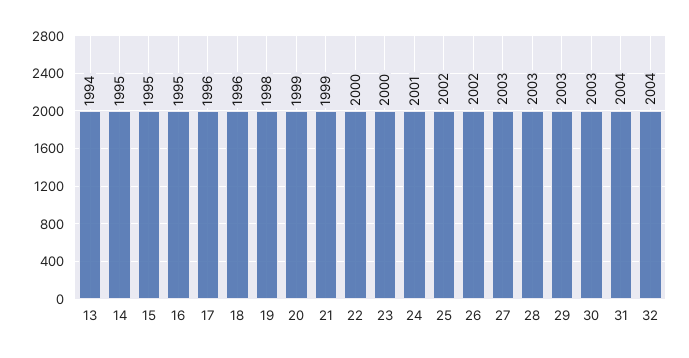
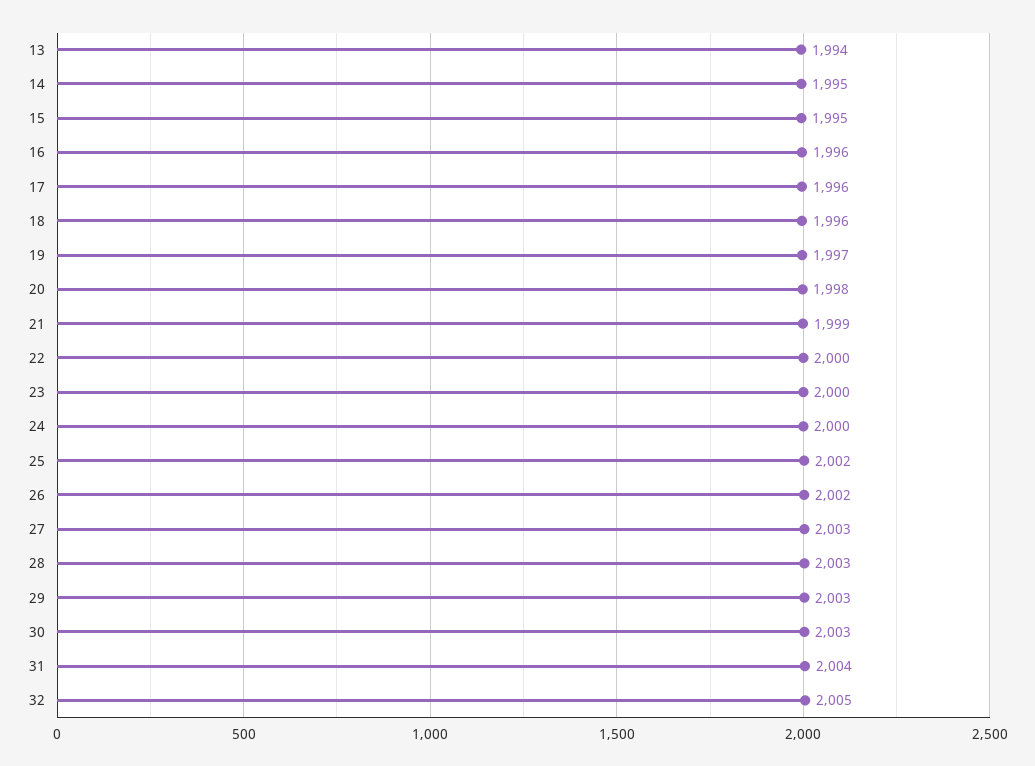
16: 1995 -> 1996
19: 1998 -> 1997
20: 1999 -> 1998
24: 2001 -> 2000
32: 2004 -> 2005

